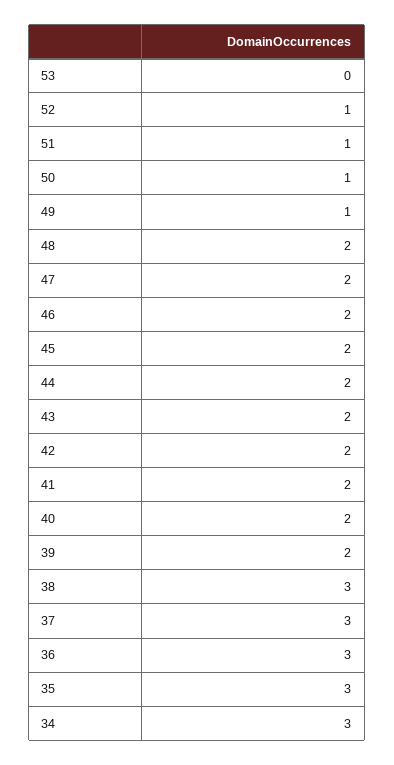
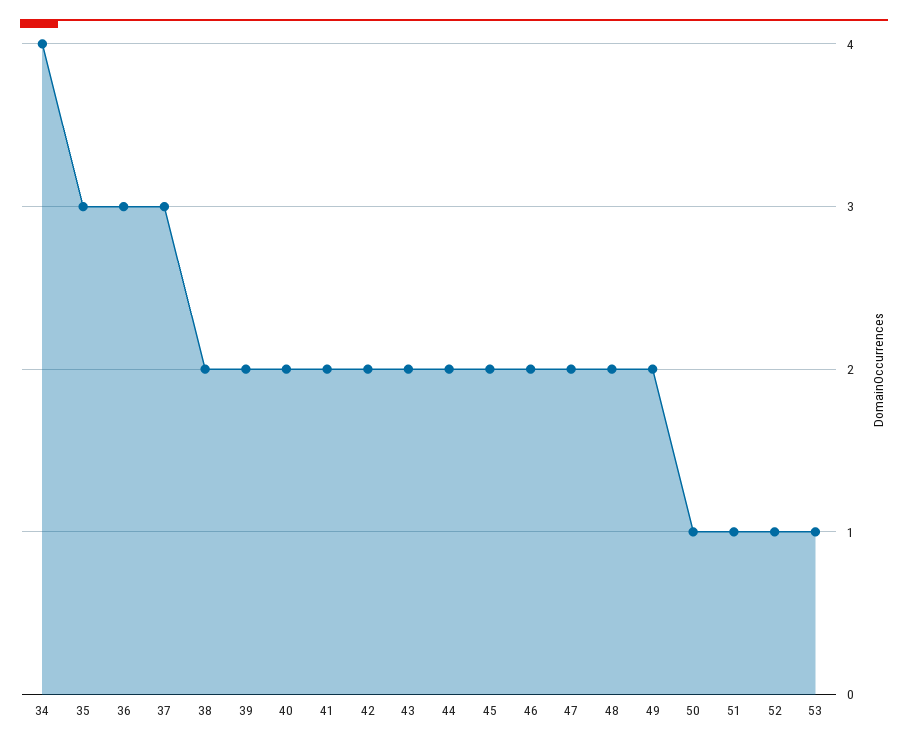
53: 0 -> 1
49: 1 -> 2
38: 3 -> 2
34: 3 -> 4

